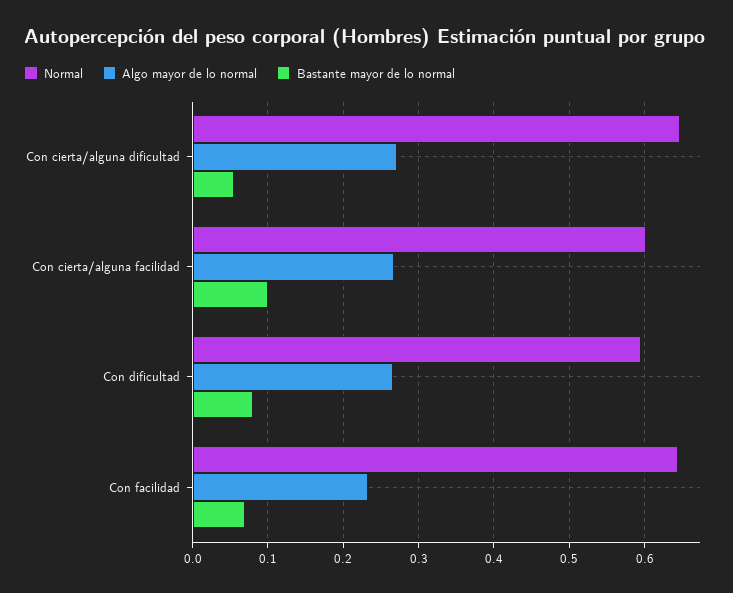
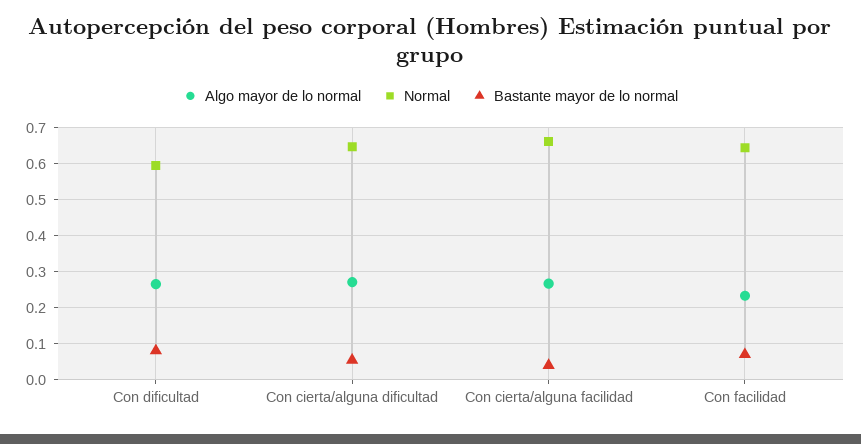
Normal, Con cierta/alguna facilidad: 0.6 -> 0.66
Bastante mayor de lo normal, Con cierta/alguna facilidad: 0.1 -> 0.04

